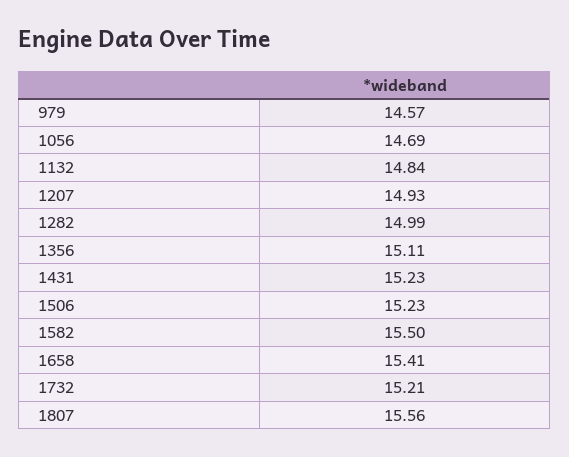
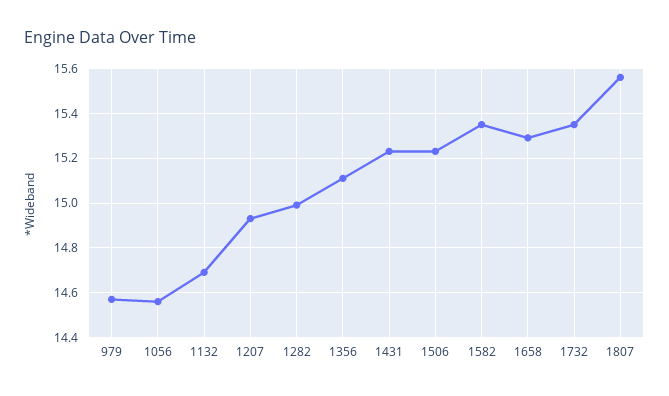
1056: 14.69 -> 14.55
1132: 14.84 -> 14.7
1582: 15.5 -> 15.35
1658: 15.41 -> 15.3
1732: 15.21 -> 15.35

